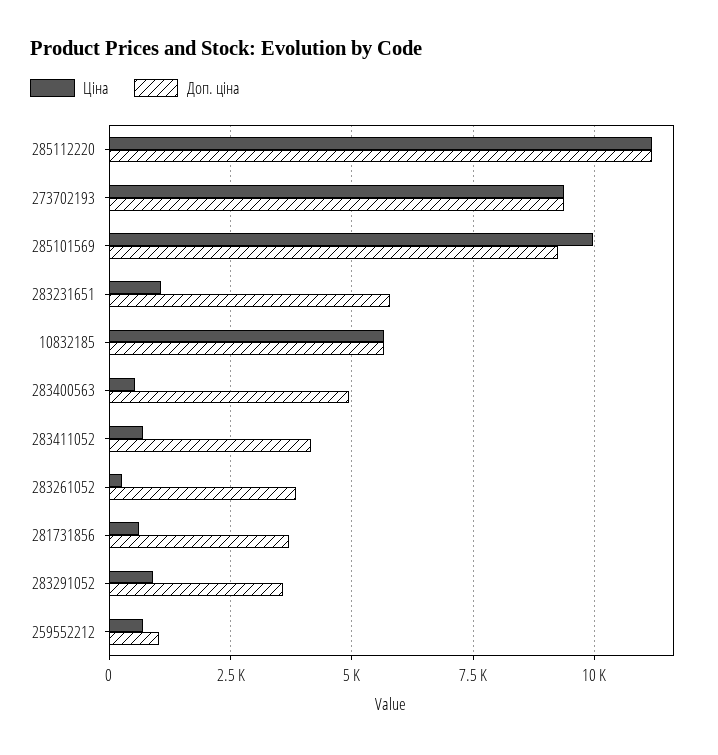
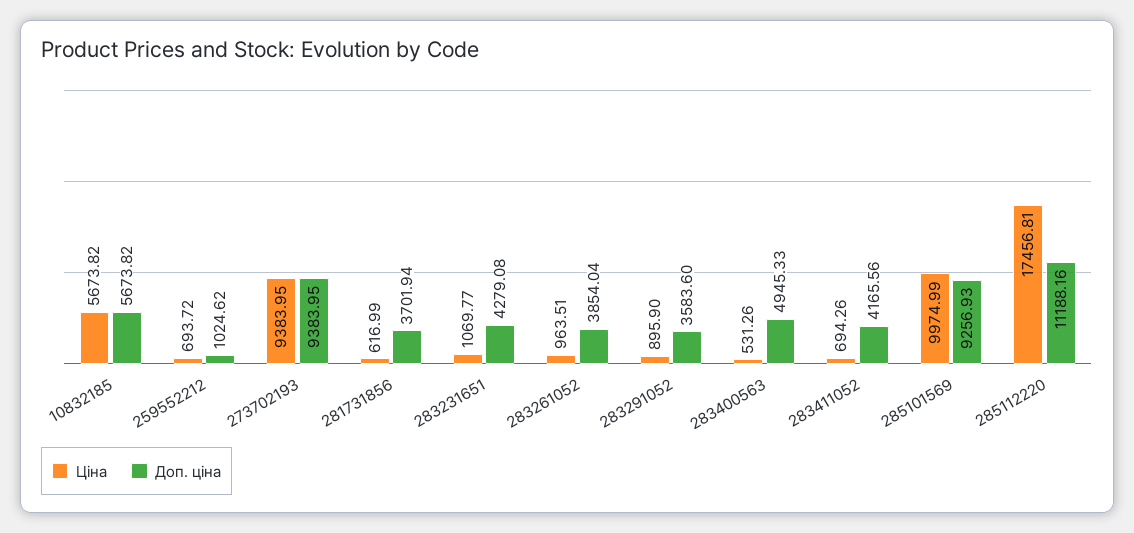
Ціна, 285112220: 11250 -> 17456.81
Доп. ціна, 283231651: 5750 -> 4279.08
Ціна, 283261052: 250 -> 963.51

